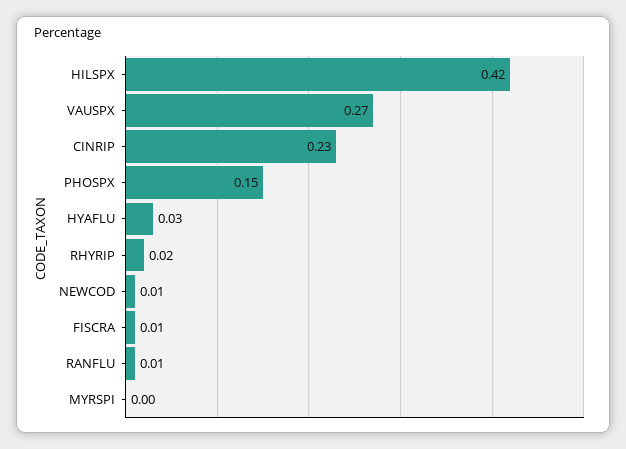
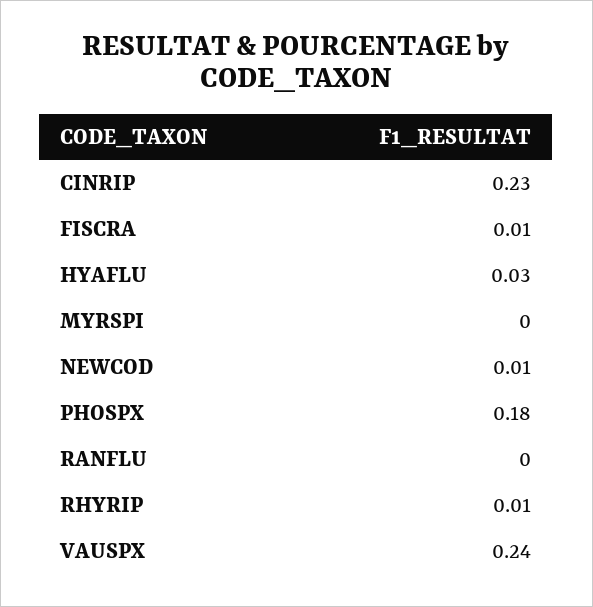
HILSPX: 0.42 -> none
VAUSPX: 0.27 -> 0.24
PHOSPX: 0.15 -> 0.18
RHYRIP: 0.02 -> 0.01
RANFLU: 0.01 -> 0

